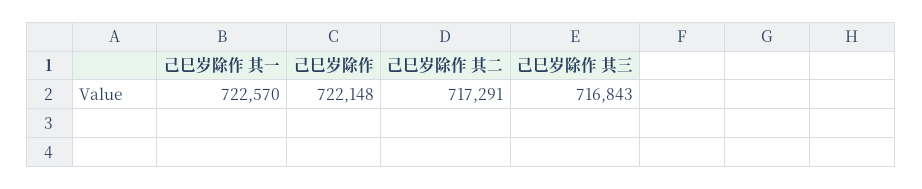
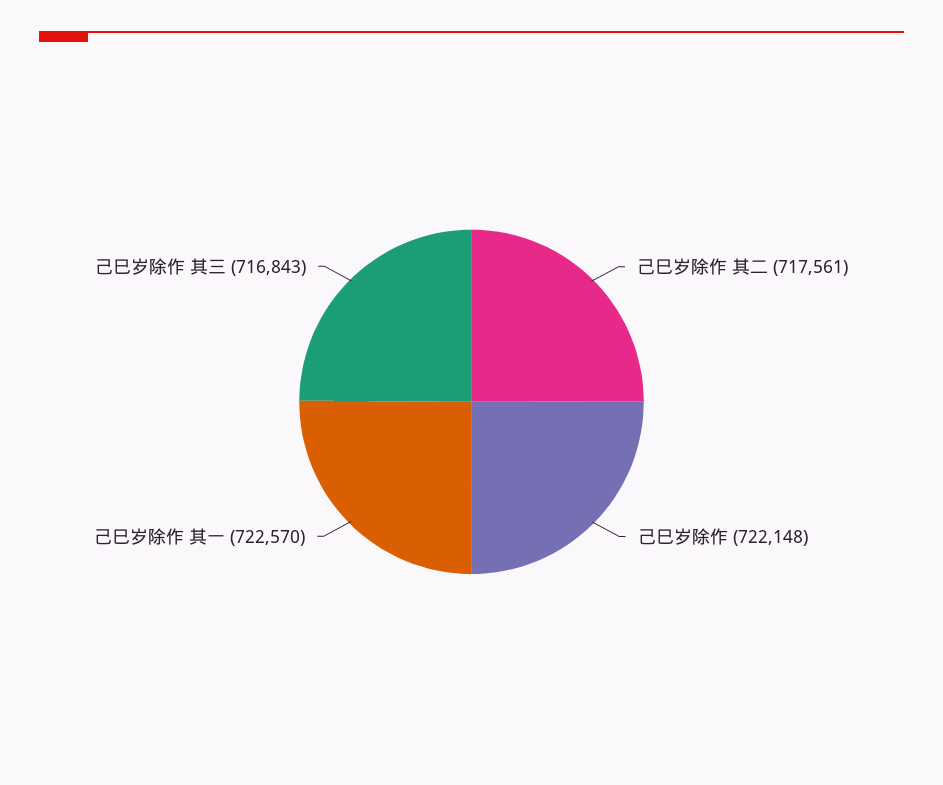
己巳岁除作 其二: 717291 -> 717561

